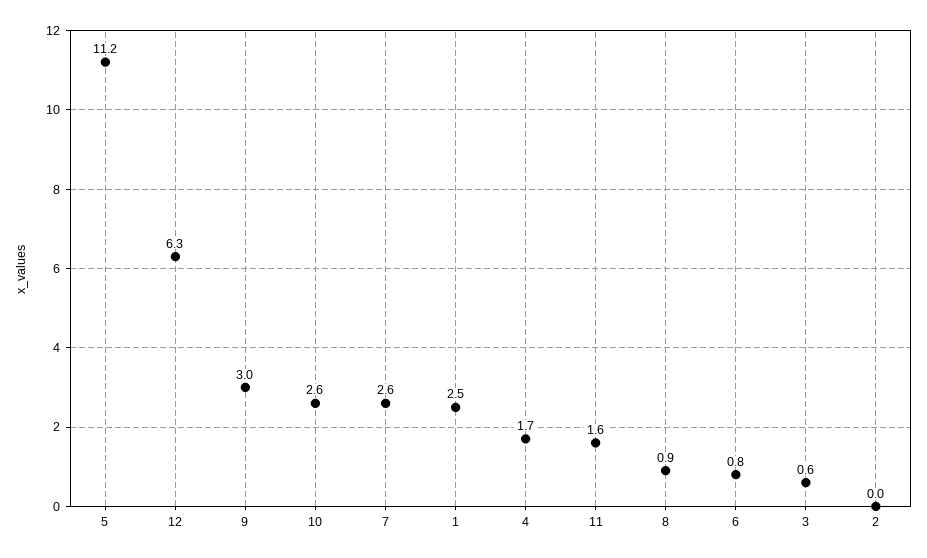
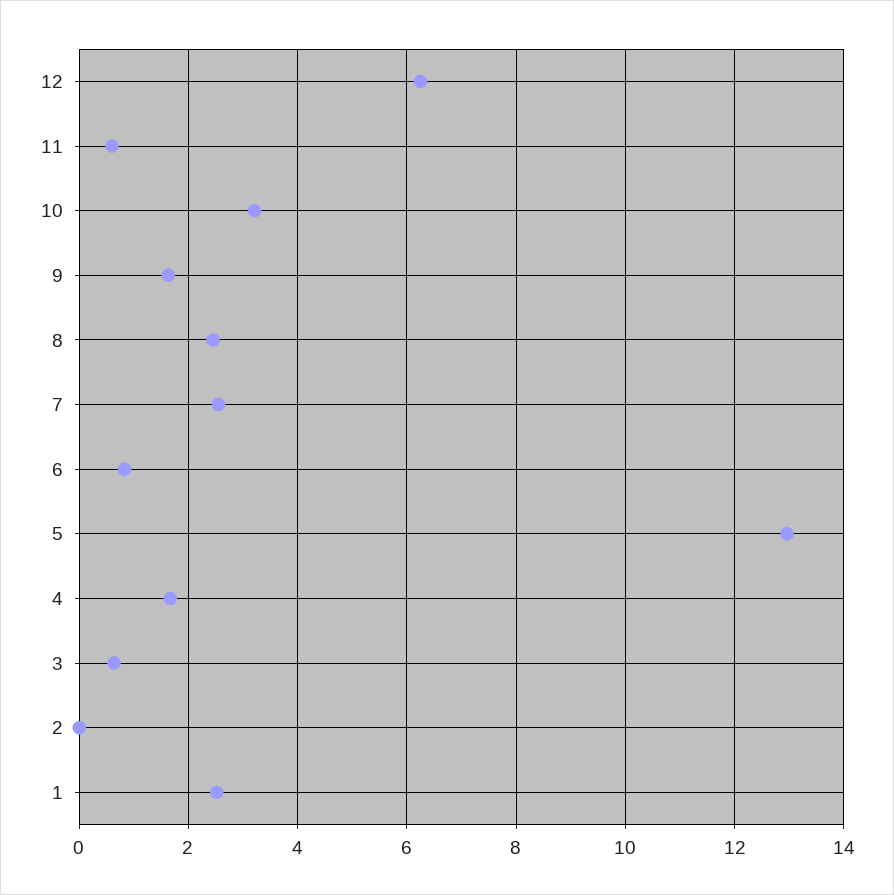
5: 11.2 -> 13
9: 3 -> 1.6
10: 2.6 -> 3.2
11: 1.6 -> 0.6
8: 0.9 -> 2.4

